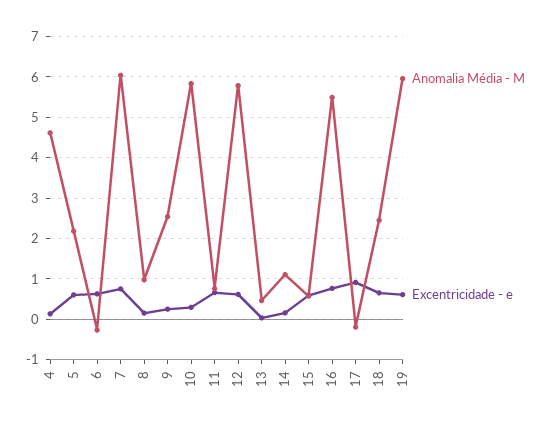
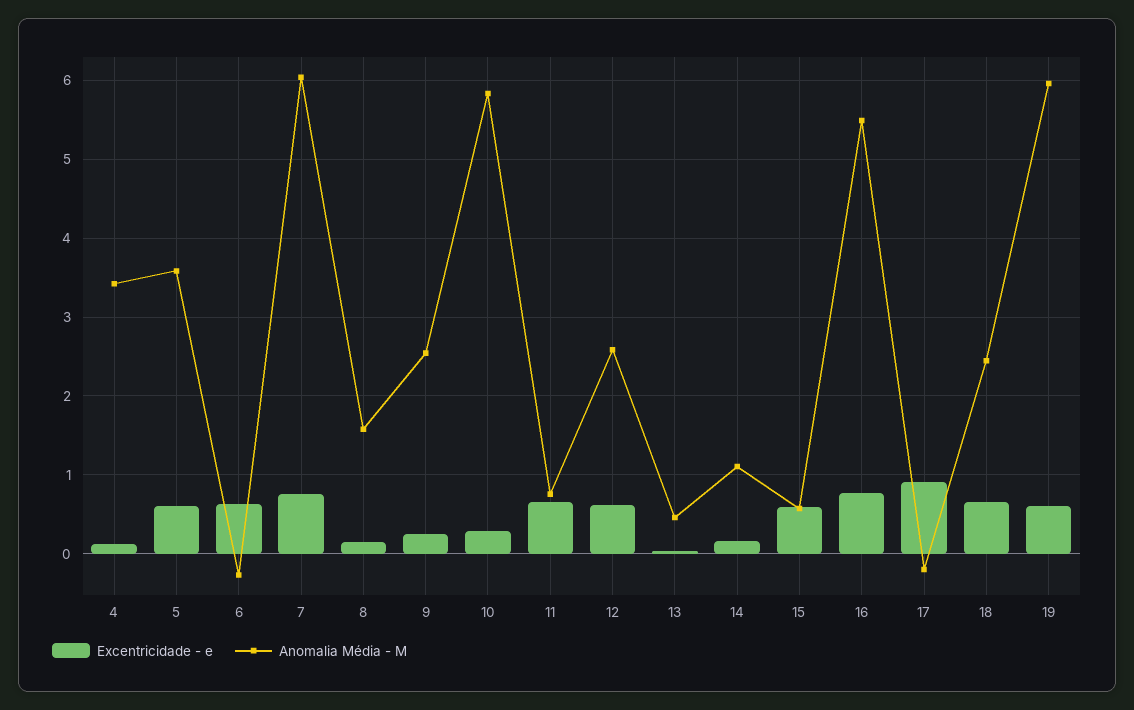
Anomalia Média - M, 4: 4.6 -> 3.4
Anomalia Média - M, 5: 2.2 -> 3.6
Anomalia Média - M, 8: 1 -> 1.6
Anomalia Média - M, 12: 5.8 -> 2.6

